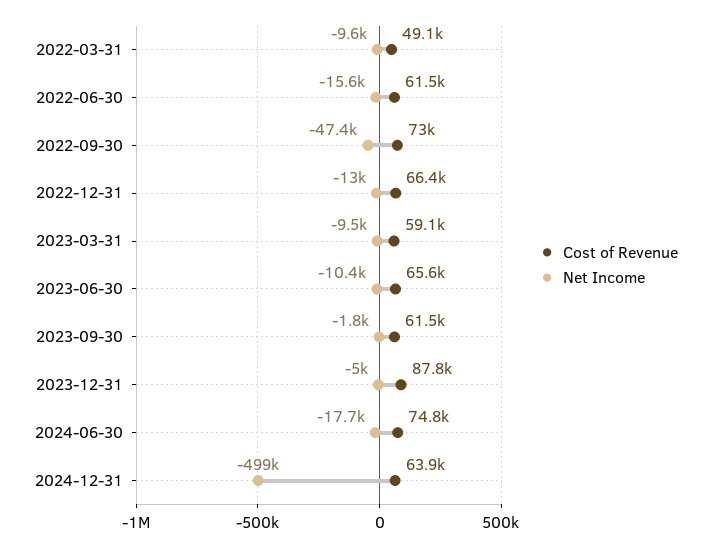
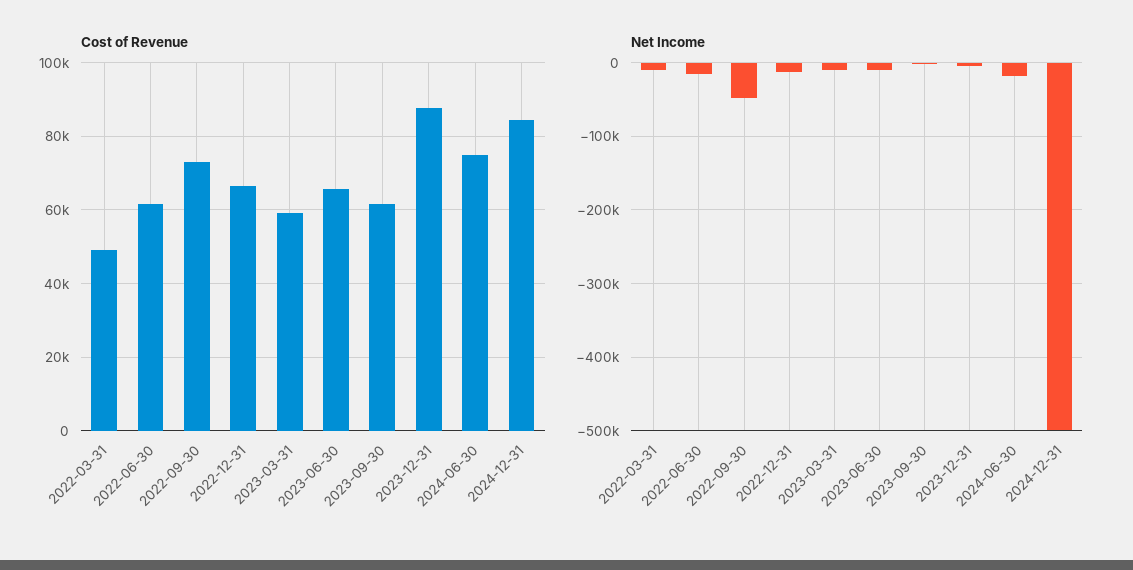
Cost of Revenue, 2024-12-31: 63900 -> 84000

